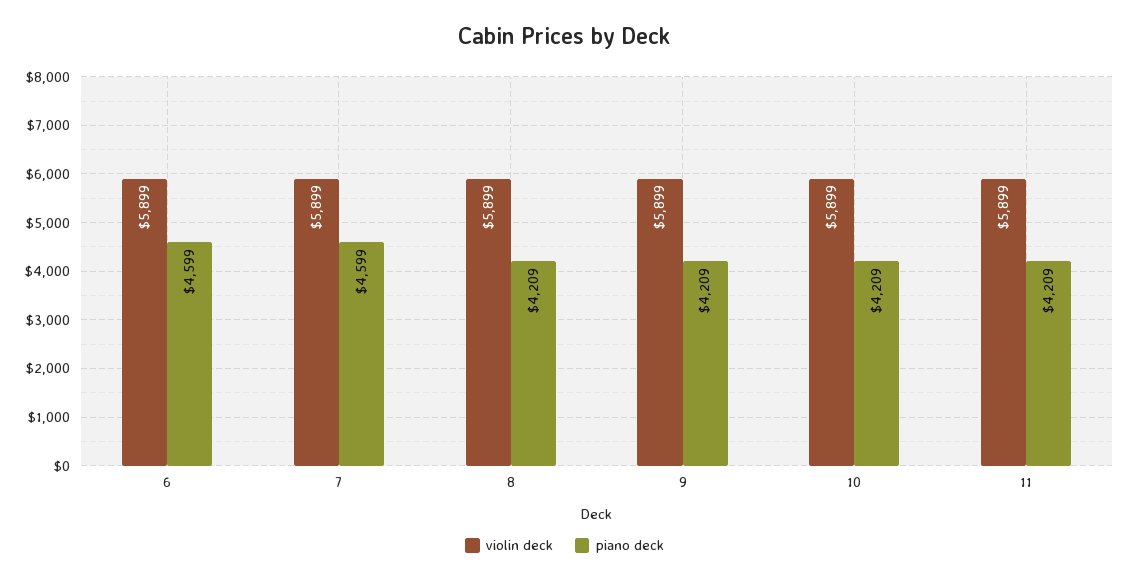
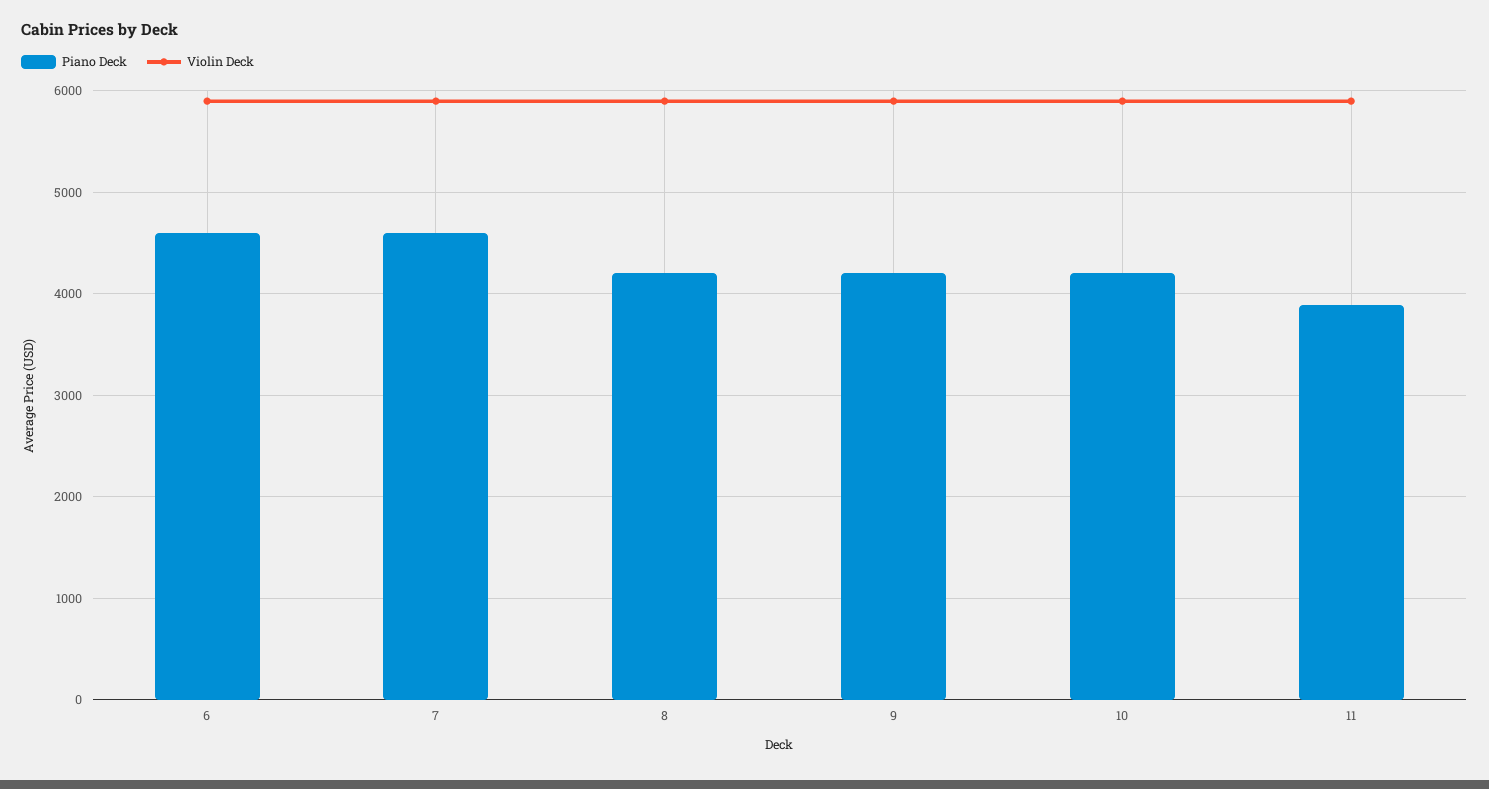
piano deck, 11: 4209 -> 3900

